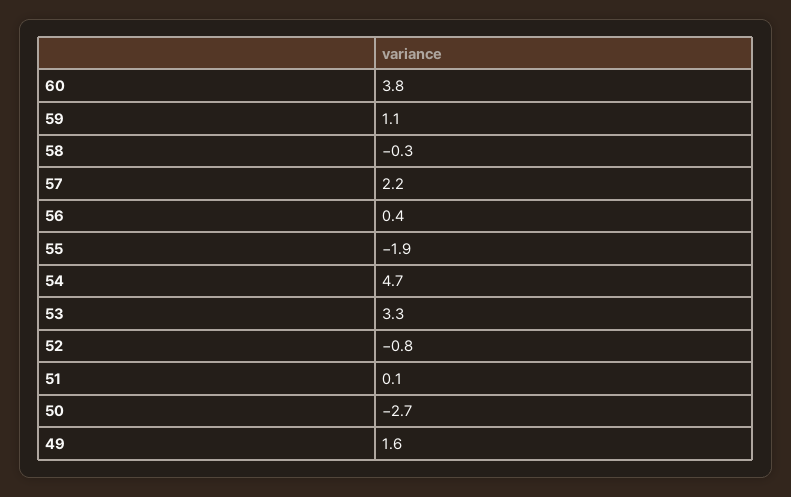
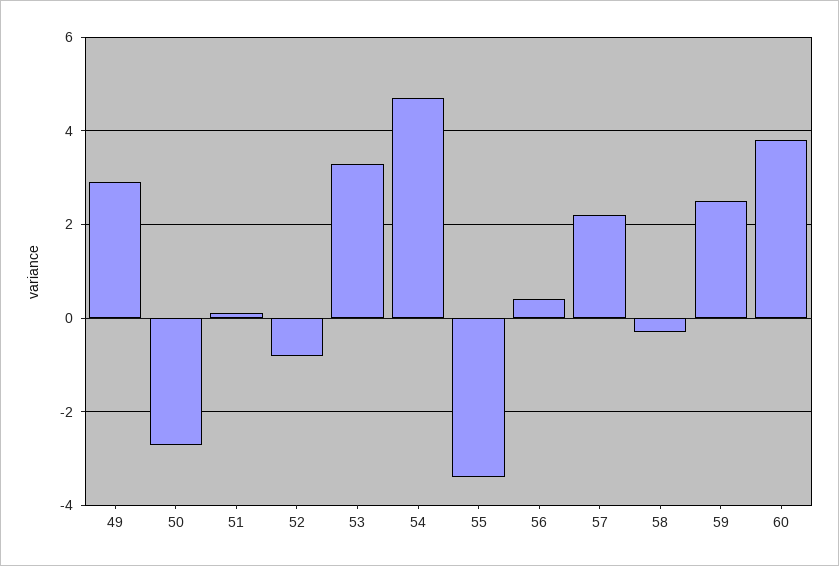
59: 1.1 -> 2.5
55: -1.9 -> -3.5
49: 1.6 -> 3

